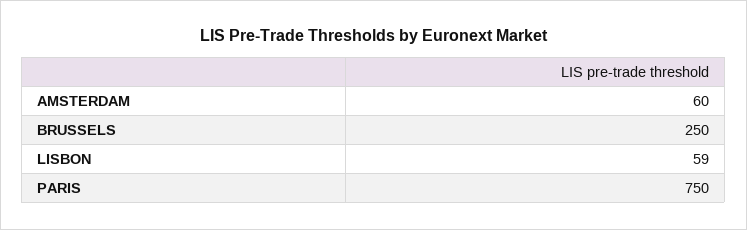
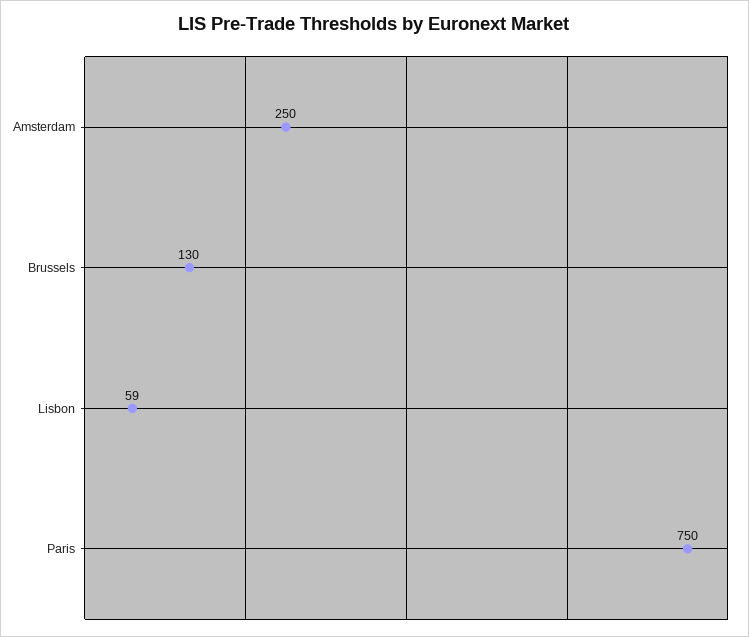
AMSTERDAM: 60 -> 250
BRUSSELS: 250 -> 130

